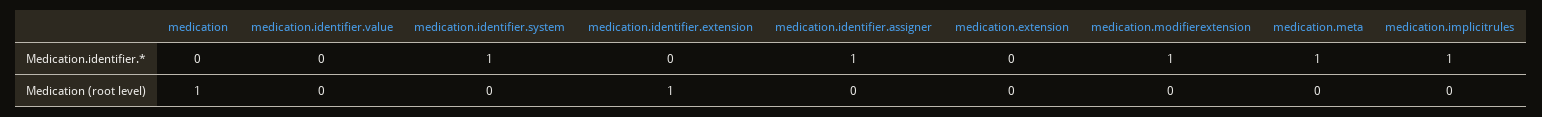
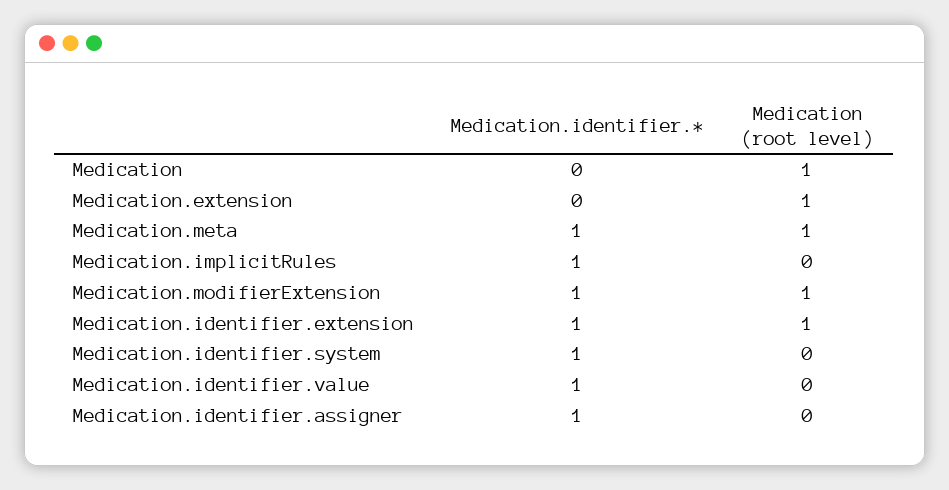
medication.identifier.value, Medication.identifier.*: 0 -> 1
medication.identifier.extension, Medication.identifier.*: 0 -> 1
medication.extension, Medication (root level): 0 -> 1
medication.modifierextension, Medication (root level): 0 -> 1
medication.meta, Medication (root level): 0 -> 1

